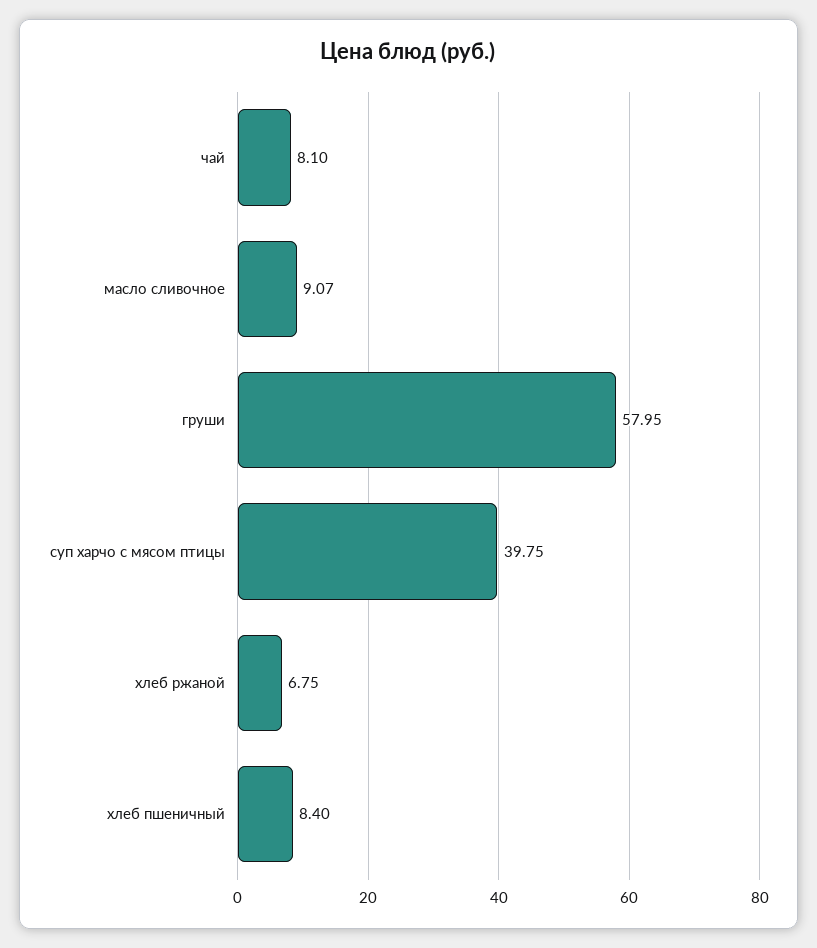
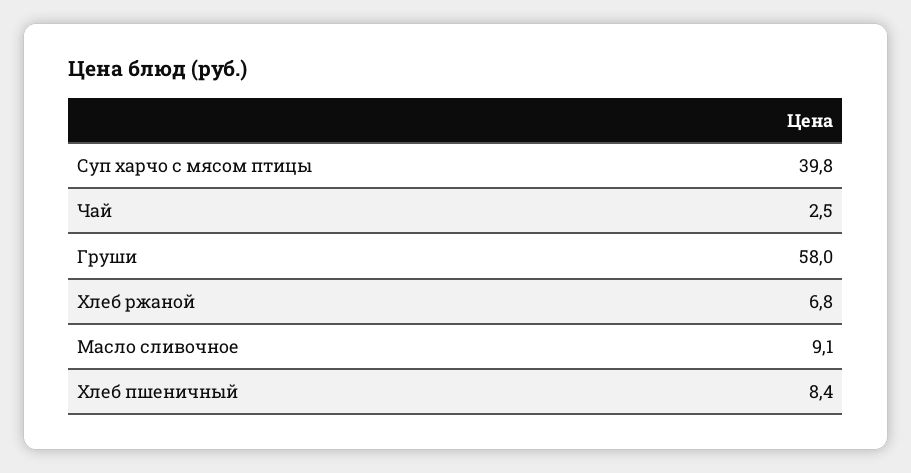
чай: 8.1 -> 2.5

